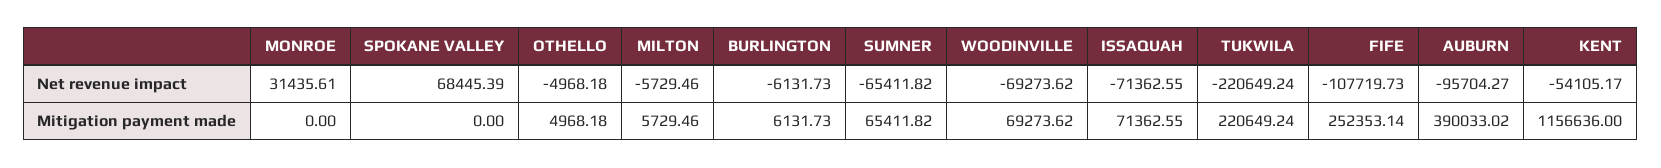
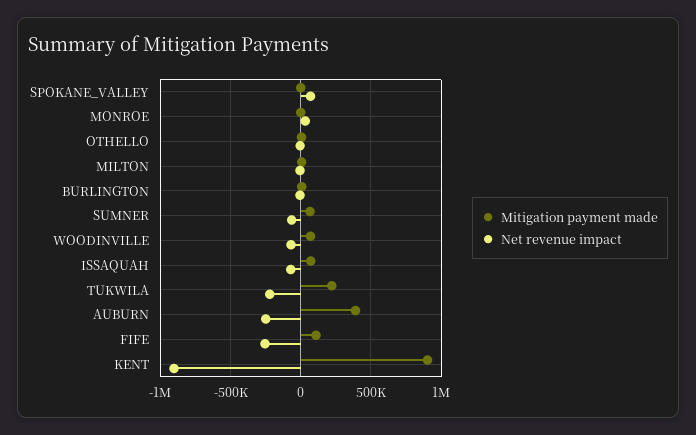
Net revenue impact, FIFE: -107719.73 -> -250000
Net revenue impact, AUBURN: -95704.27 -> -250000
Net revenue impact, KENT: -54105.17 -> -900000
Mitigation payment made, FIFE: 252353.14 -> 100000
Mitigation payment made, KENT: 1156636 -> 900000

